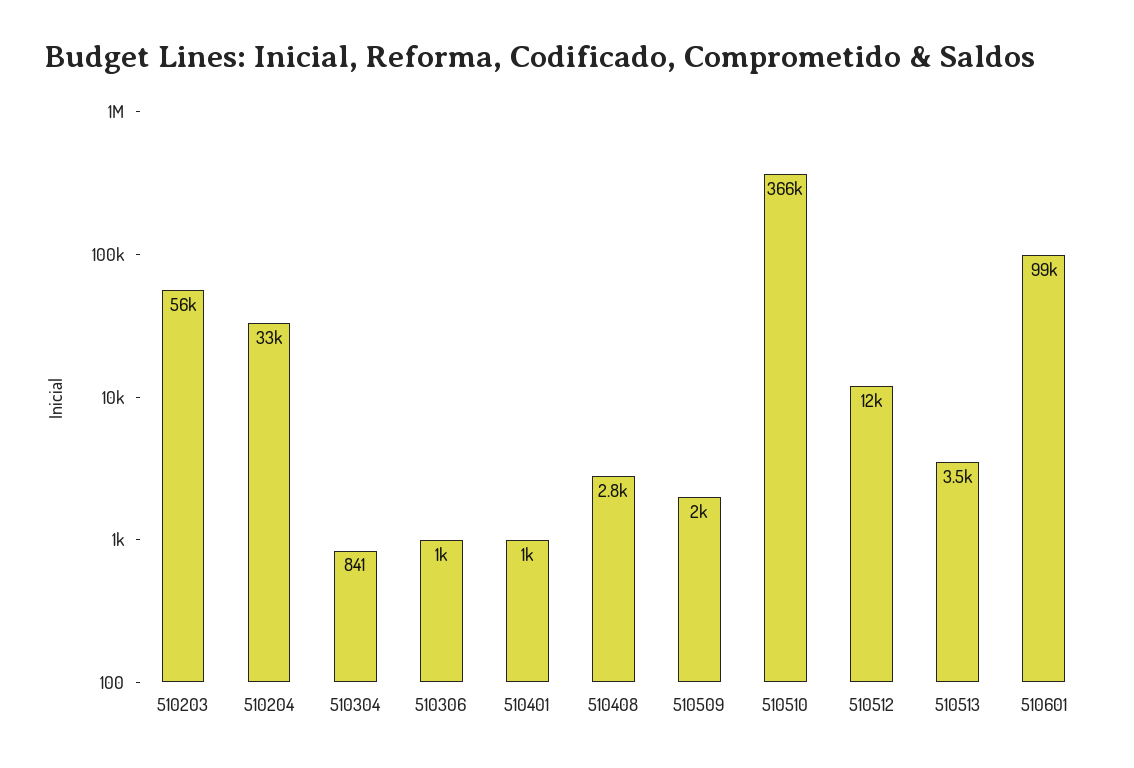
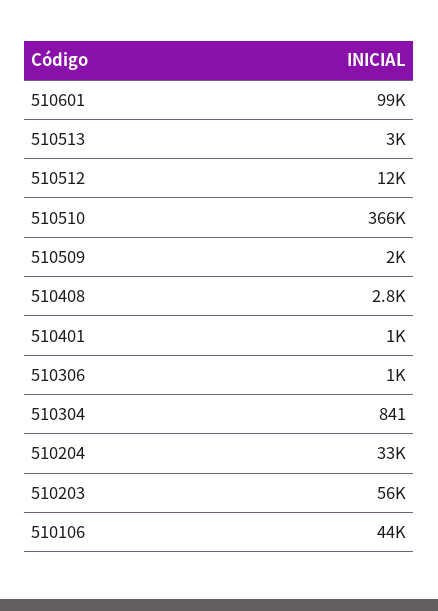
510513: 3500 -> 3000
510106: none -> 44000

